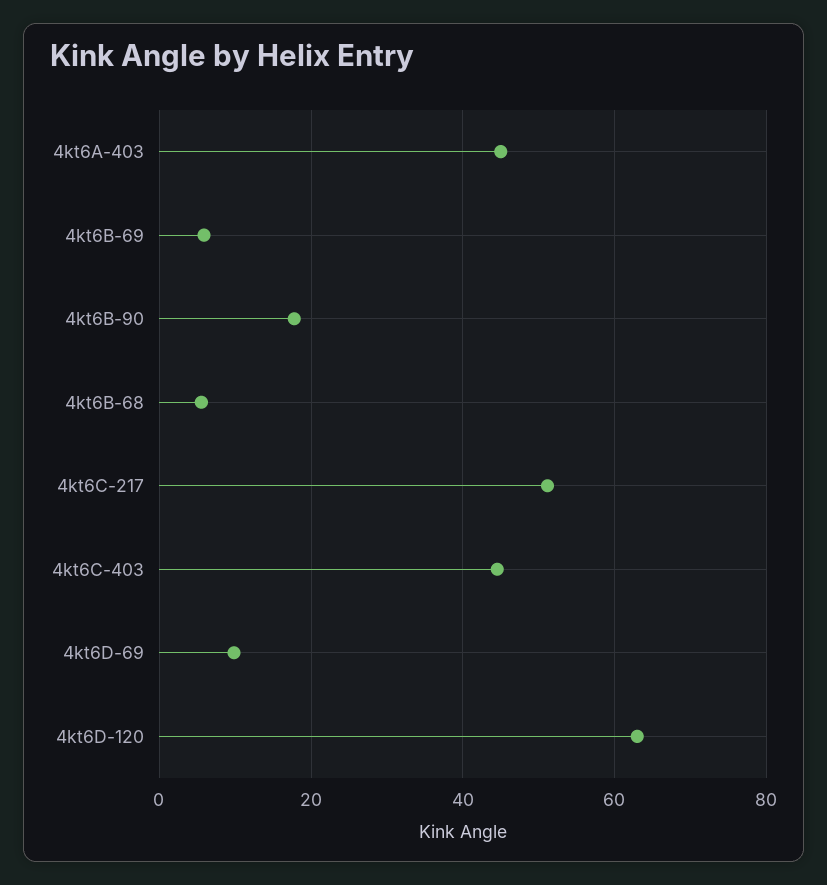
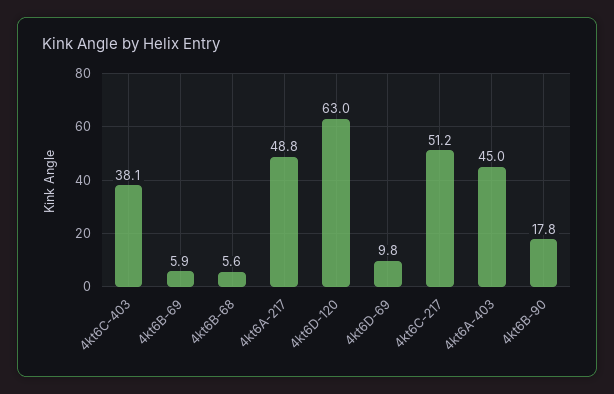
4kt6C-403: 44 -> 38.1
4kt6A-217: none -> 48.8

